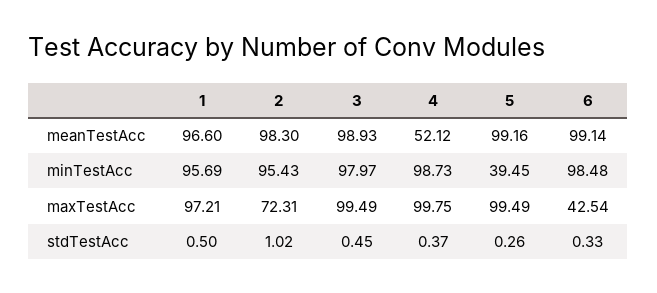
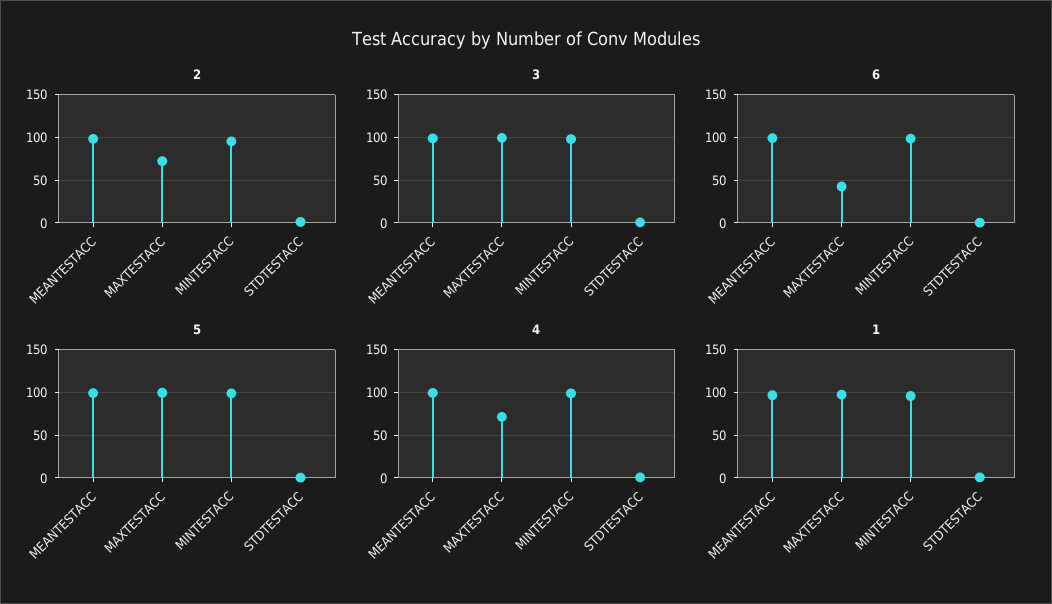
4, meanTestAcc: 52.12 -> 100
5, minTestAcc: 39.45 -> 100
4, maxTestAcc: 99.75 -> 70

